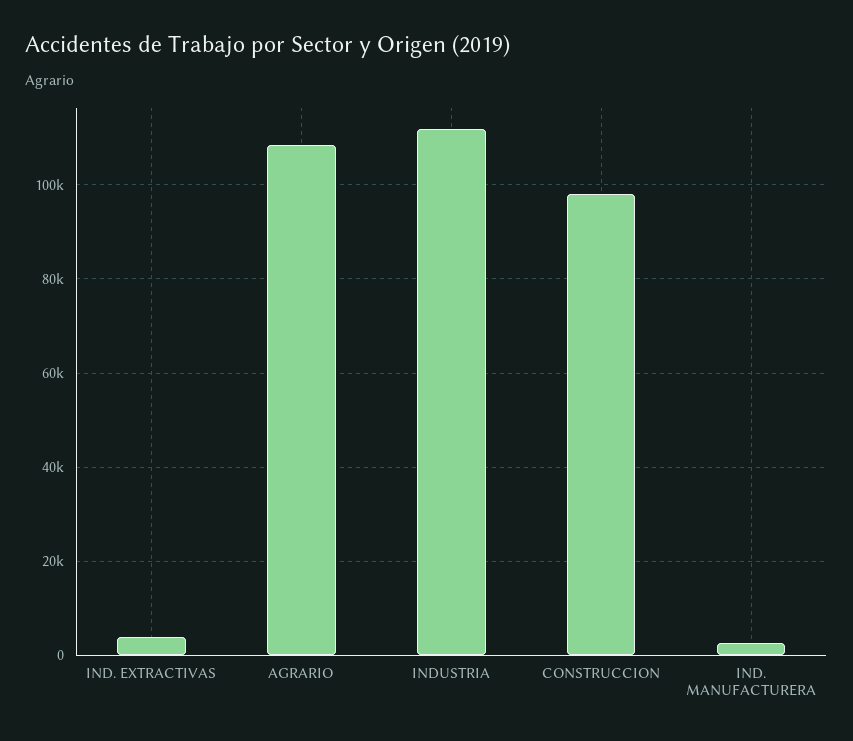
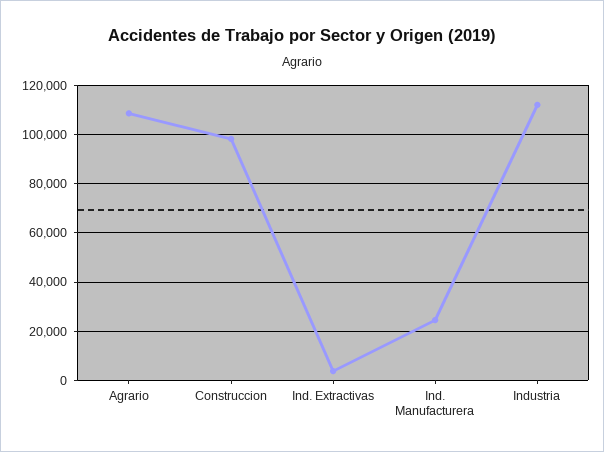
IND. MANUFACTURERA: 2000 -> 25000

